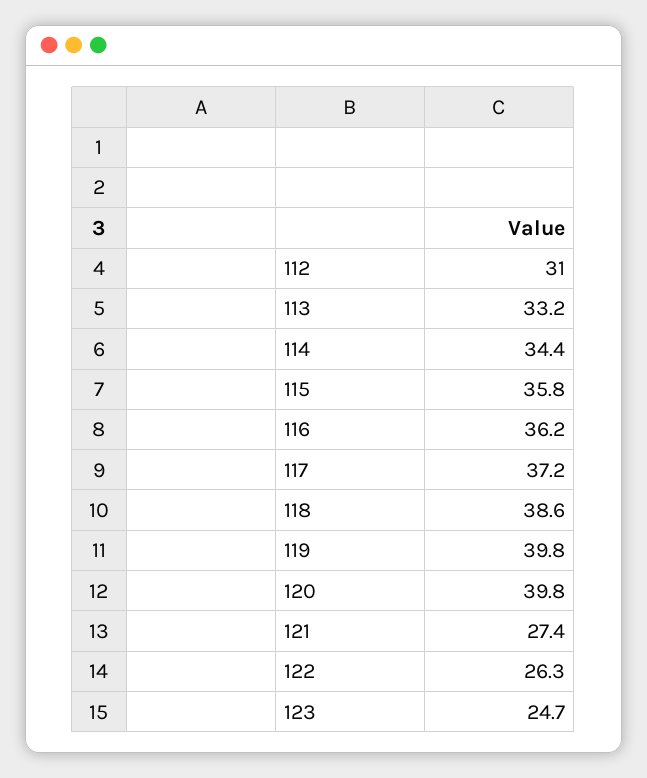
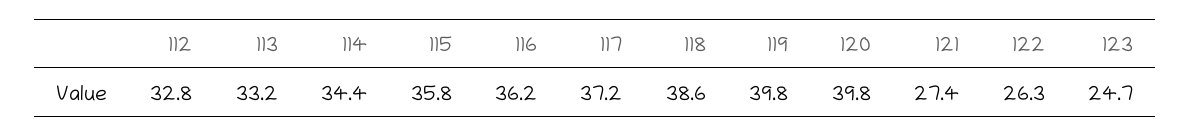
112: 31 -> 32.8

